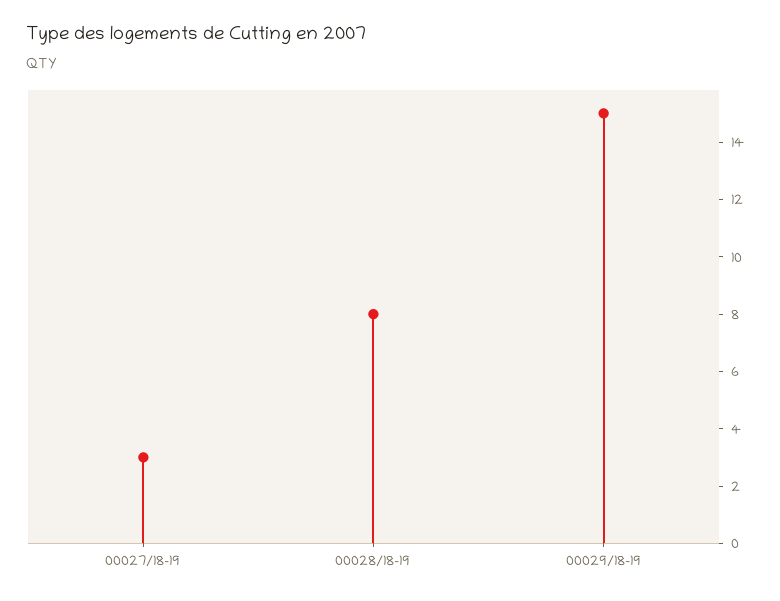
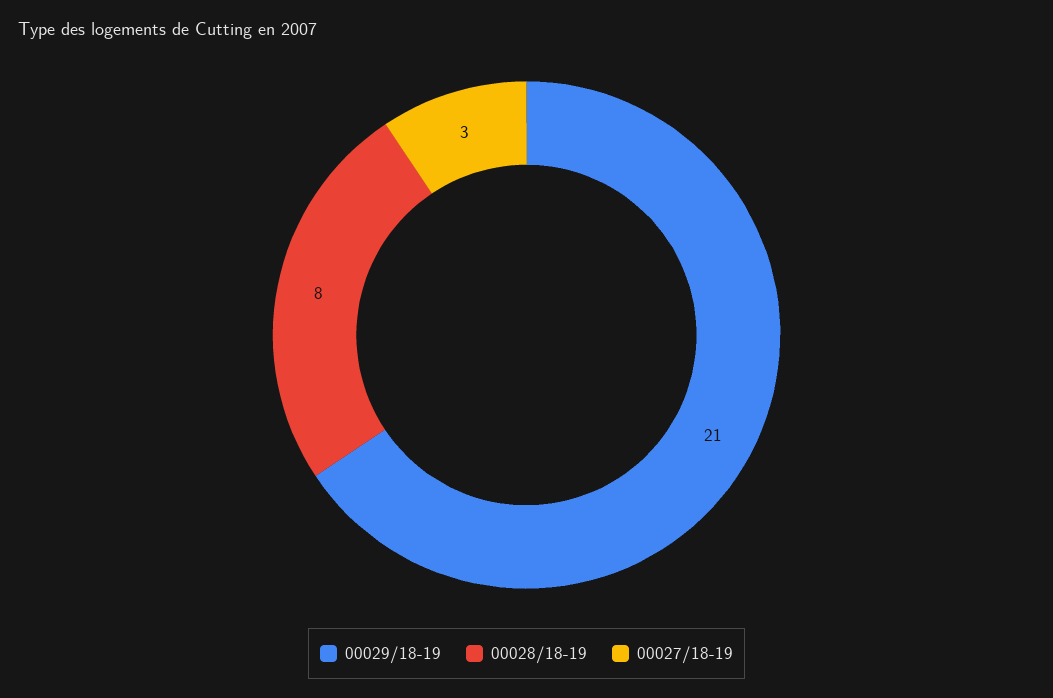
00029/18-19: 15 -> 21

